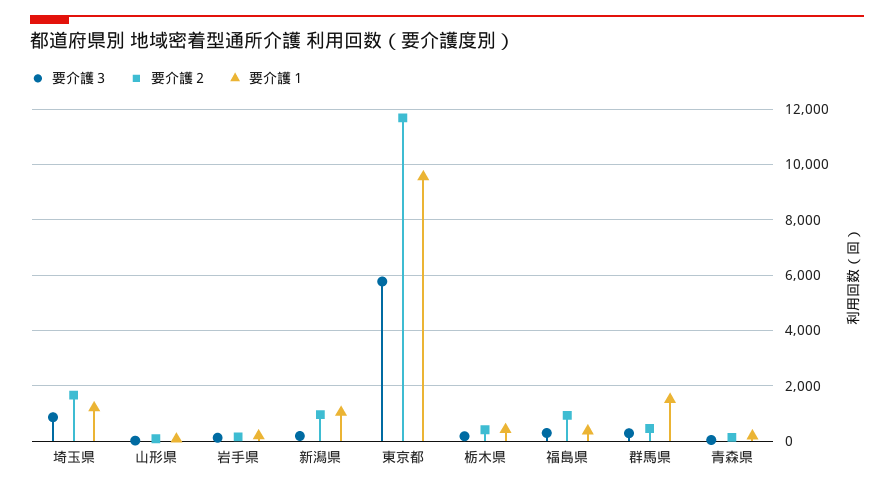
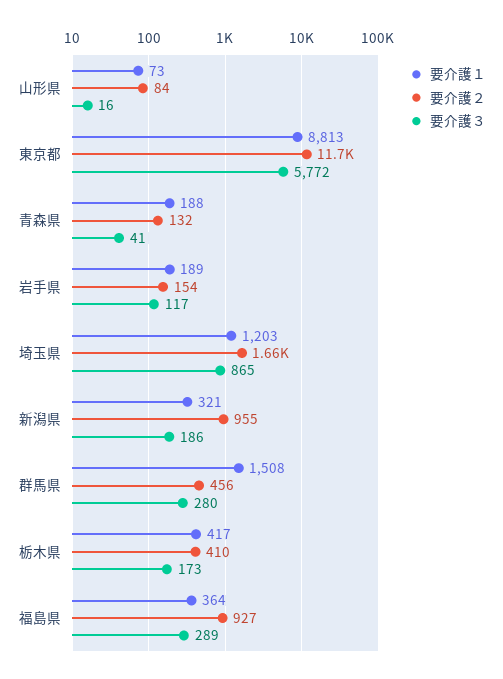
要介護１, 新潟県: 1000 -> 321
要介護１, 東京都: 9500 -> 8813

